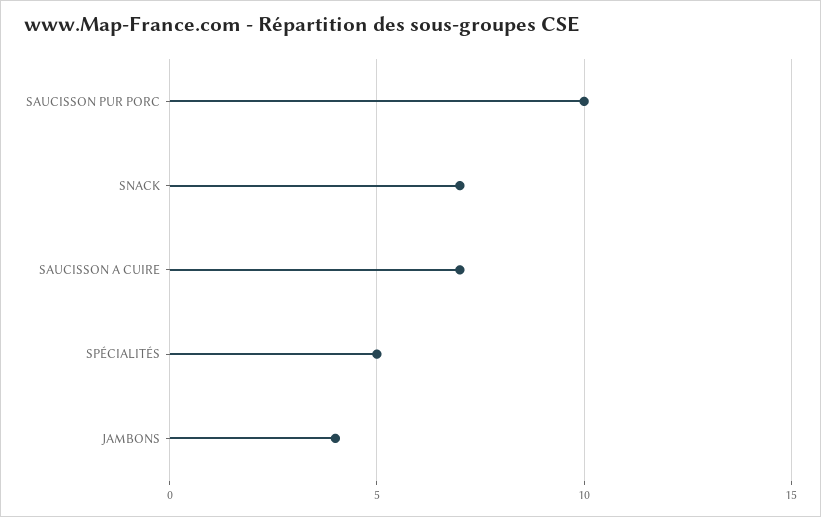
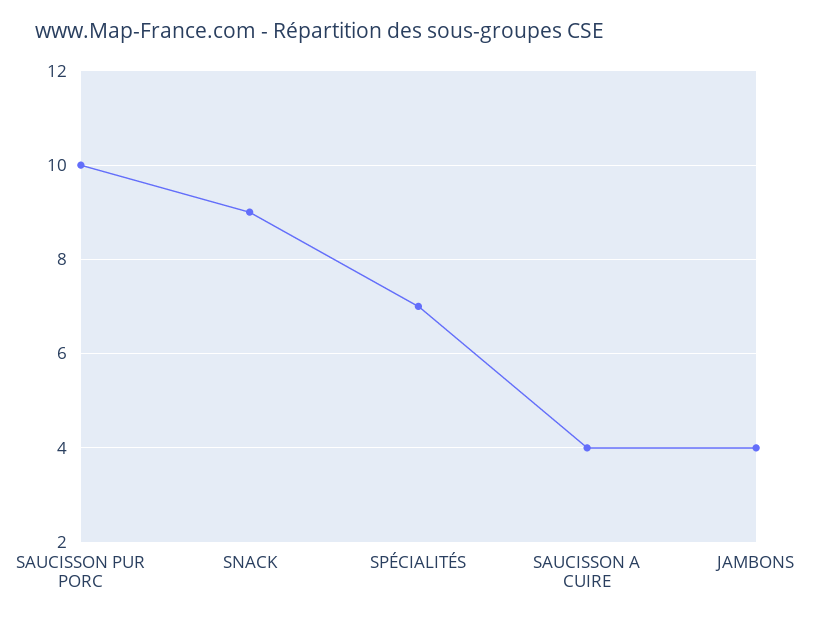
SNACK: 7 -> 9
SAUCISSON A CUIRE: 7 -> 4
SPÉCIALITÉS: 5 -> 7

